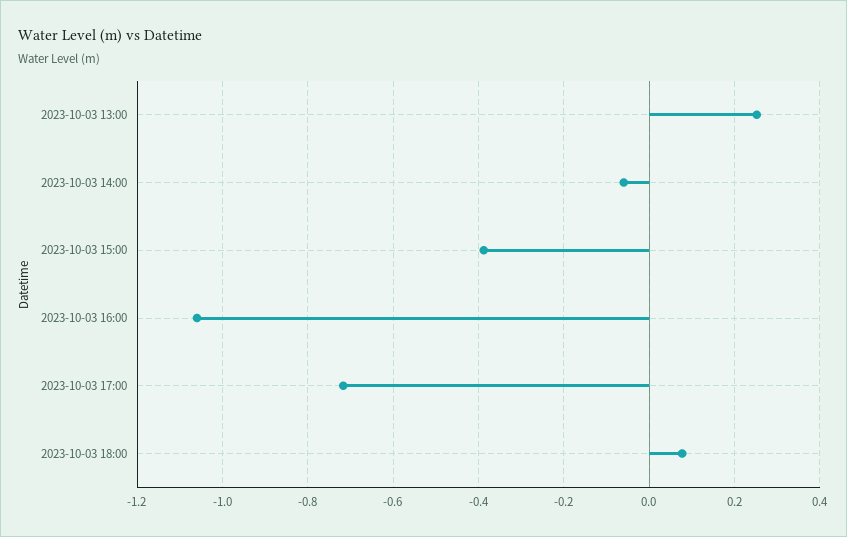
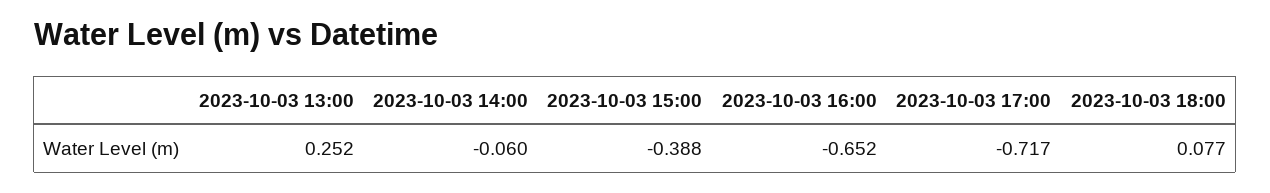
2023-10-03 16:00: -1.06 -> -0.652

